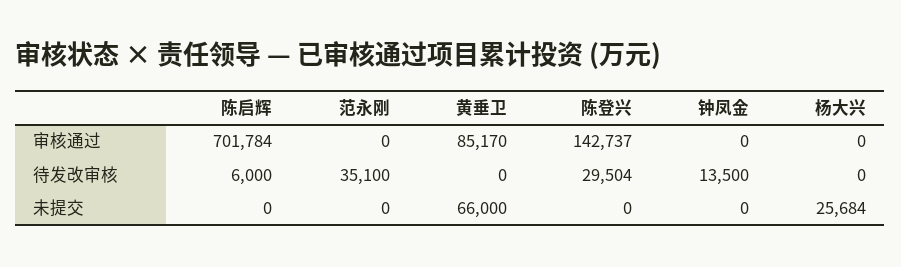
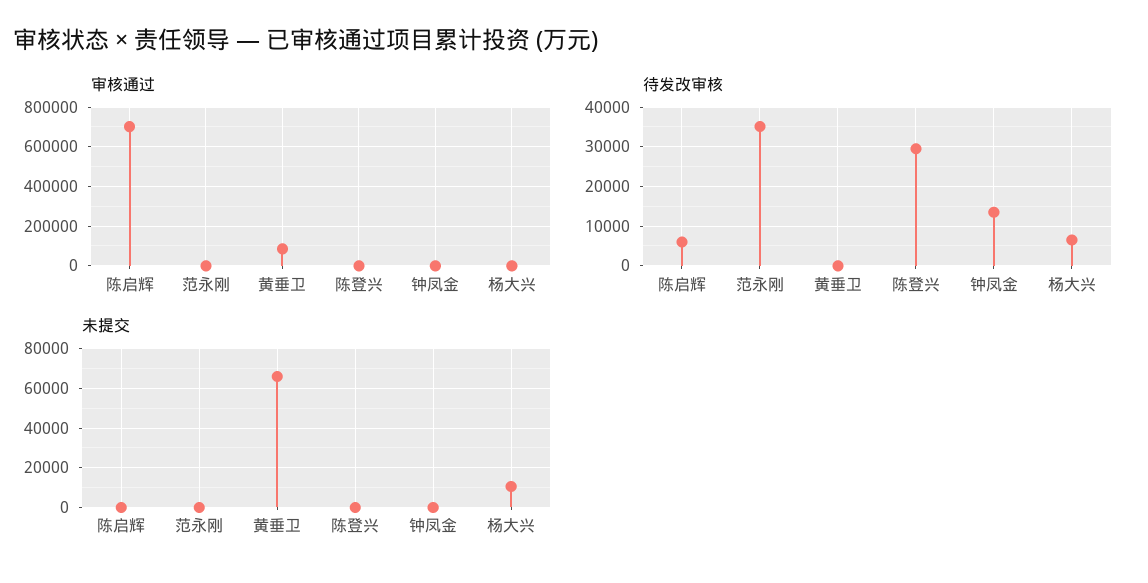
审核通过, 陈登兴: 142737 -> 0
待发改审核, 杨大兴: 0 -> 6000
未提交, 杨大兴: 25684 -> 10000

